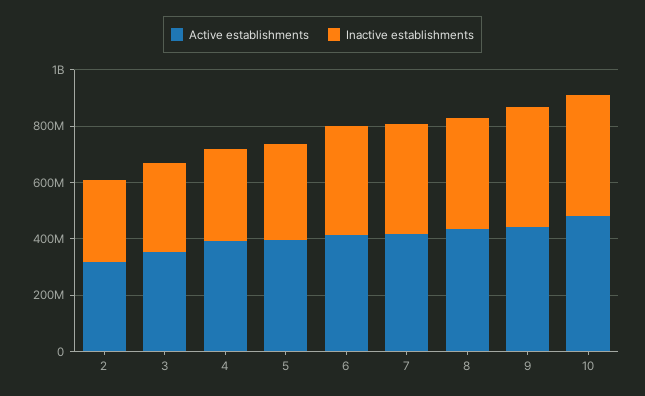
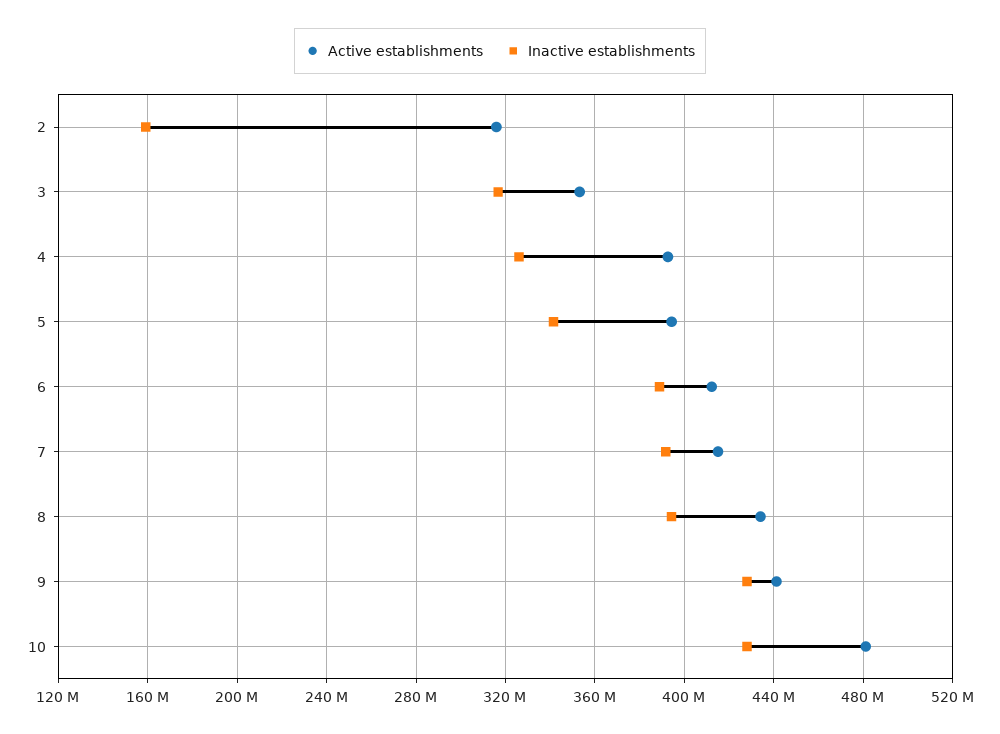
Inactive establishments, 2: 300000000 -> 160000000

